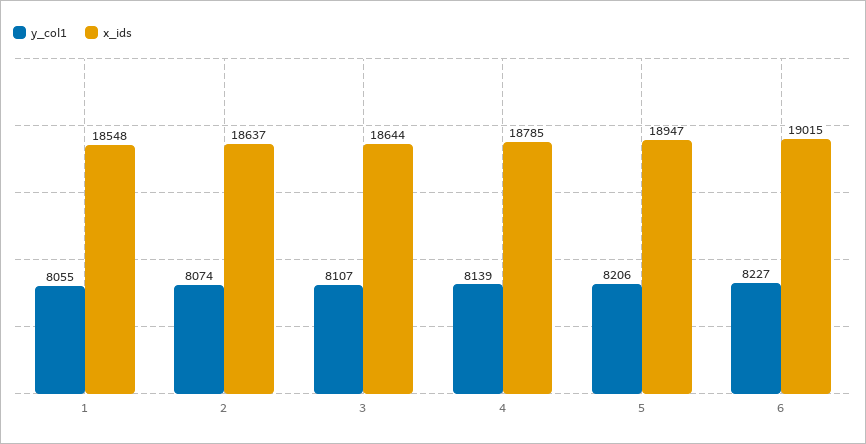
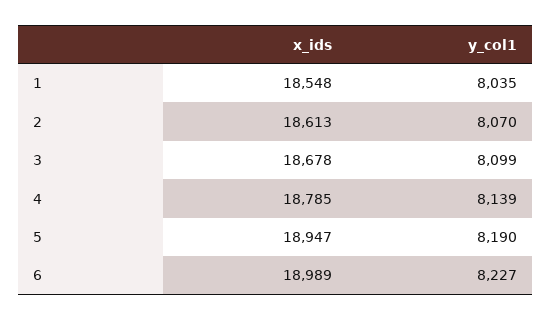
y_col1, 1: 8055 -> 8035
y_col1, 2: 8074 -> 8070
x_ids, 2: 18637 -> 18613
y_col1, 3: 8107 -> 8099
x_ids, 3: 18644 -> 18678
y_col1, 5: 8206 -> 8190
x_ids, 6: 19015 -> 18989

